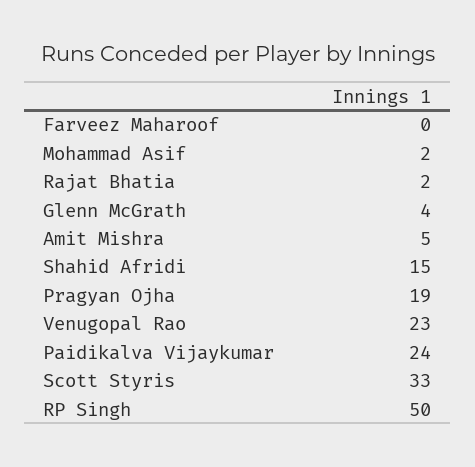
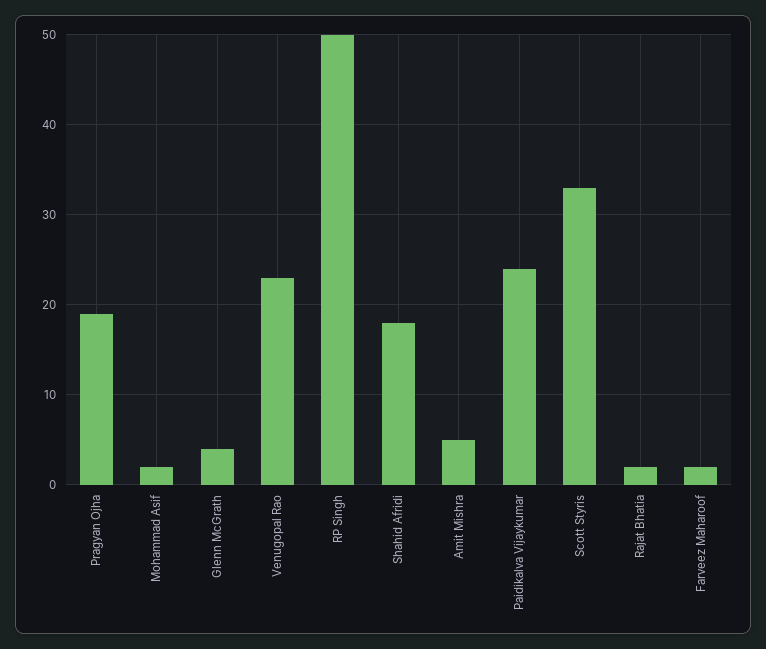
Farveez Maharoof: 0 -> 2
Shahid Afridi: 15 -> 18

